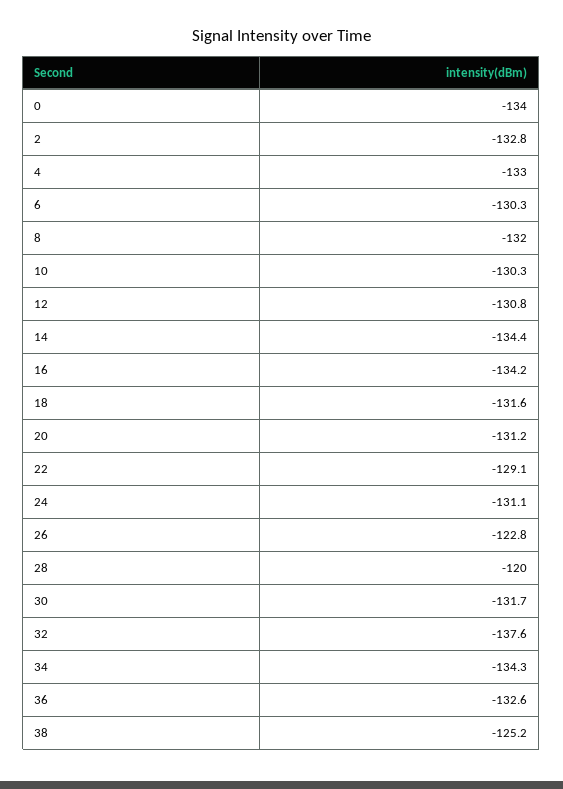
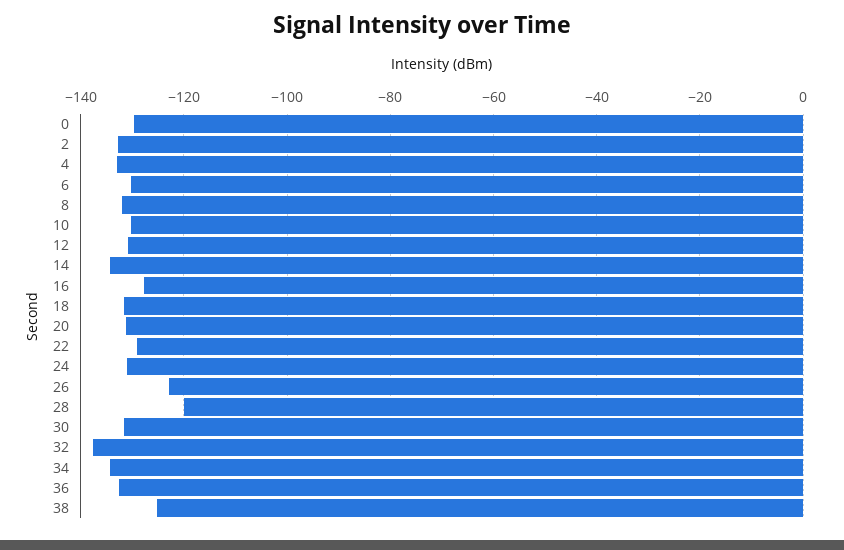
0: -134 -> -130
16: -134.2 -> -128

